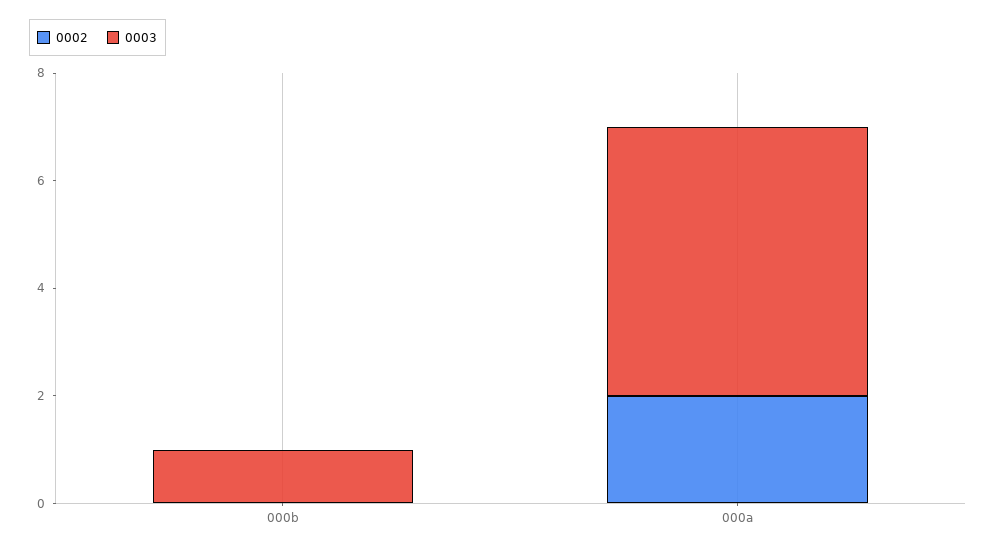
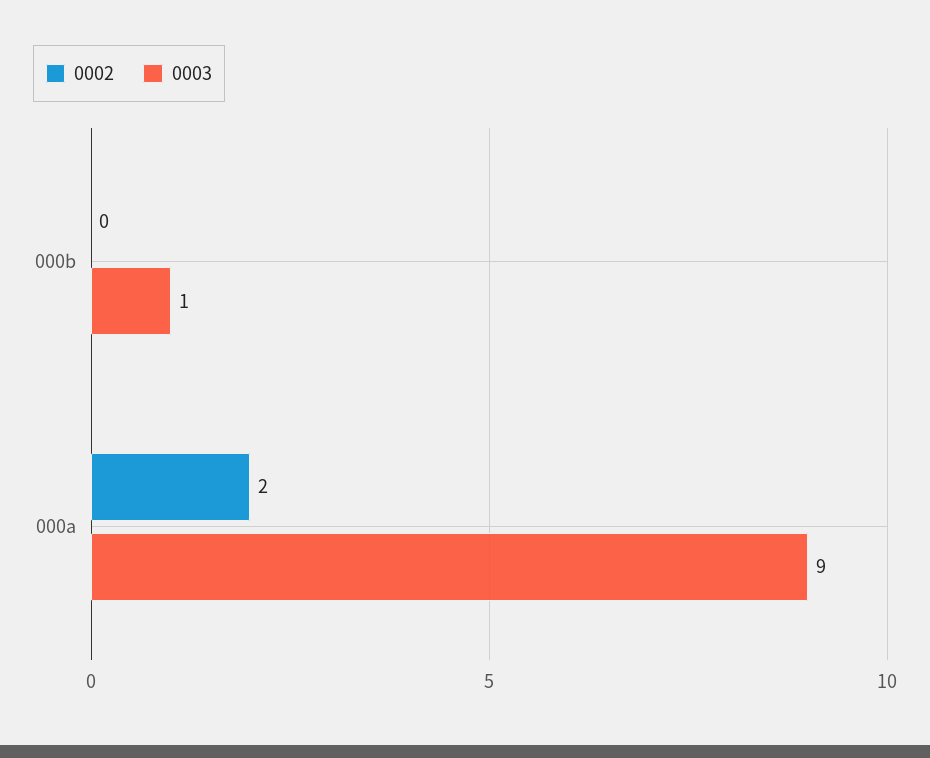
0003, 000a: 5 -> 9

